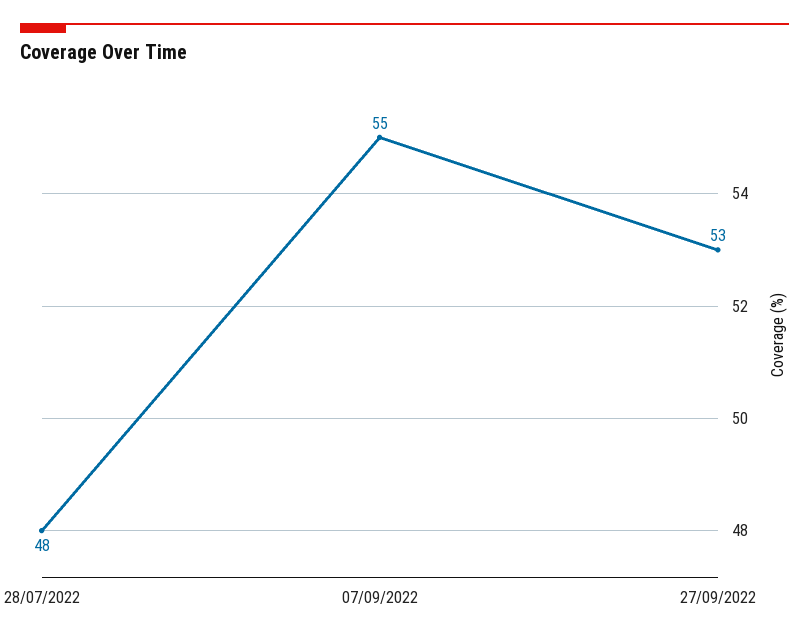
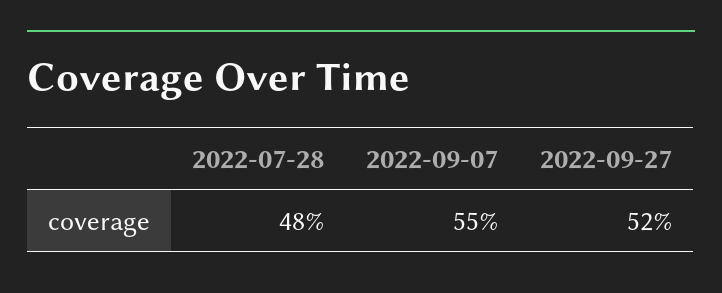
27/09/2022: 53 -> 52

